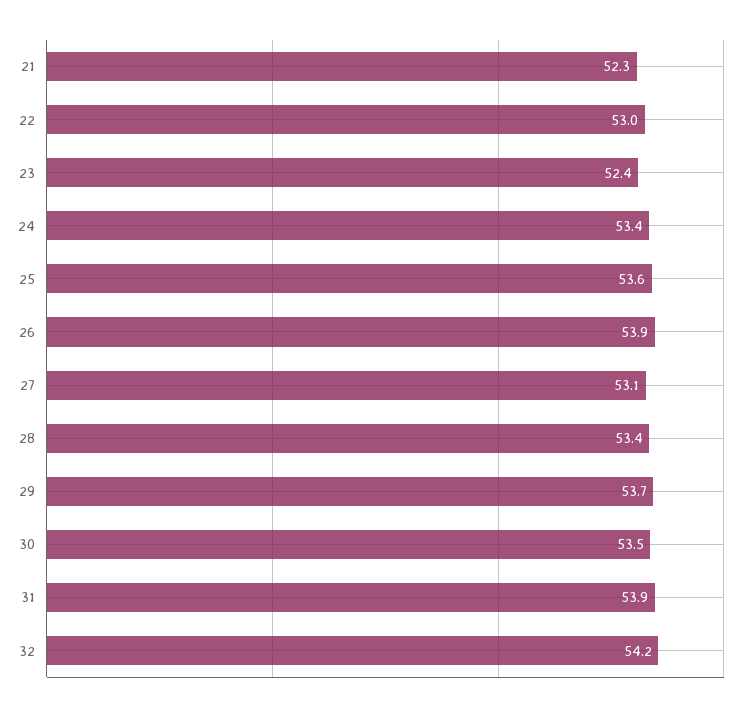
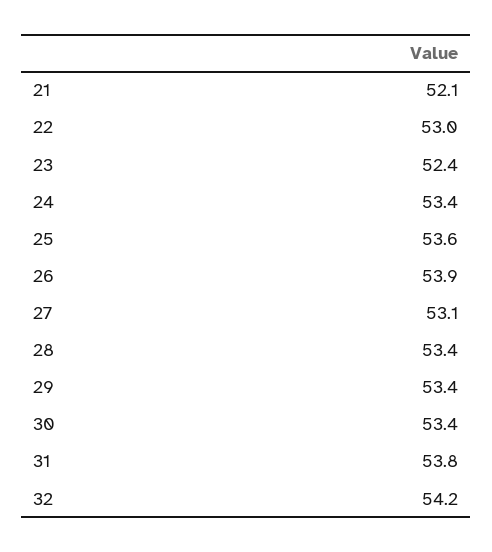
21: 52.3 -> 52.1
29: 53.7 -> 53.4
30: 53.5 -> 53.4
31: 53.9 -> 53.8

